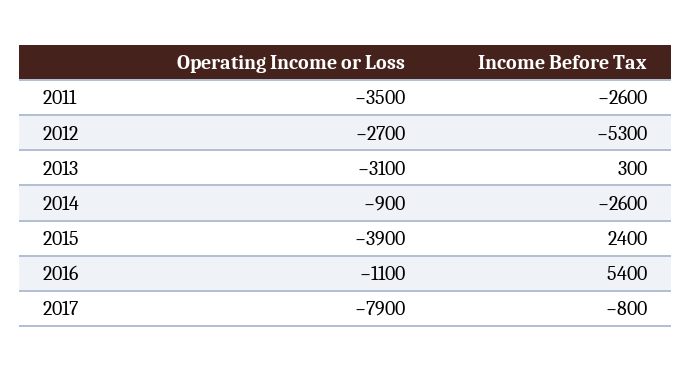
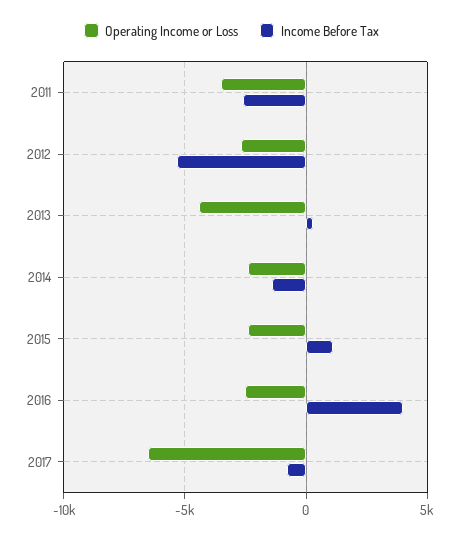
Operating Income or Loss, 2013: -3100 -> -4500
Operating Income or Loss, 2014: -900 -> -2500
Income Before Tax, 2014: -2600 -> -1500
Operating Income or Loss, 2015: -3900 -> -2500
Income Before Tax, 2015: 2400 -> 1000
Operating Income or Loss, 2016: -1100 -> -2500
Income Before Tax, 2016: 5400 -> 4000
Operating Income or Loss, 2017: -7900 -> -6500

